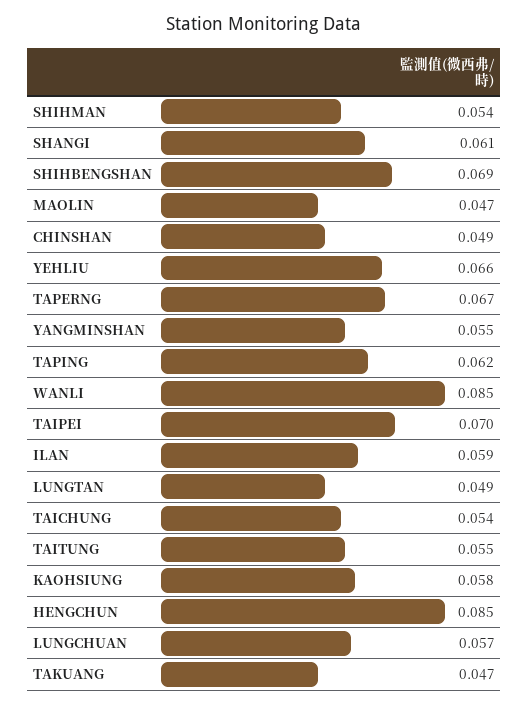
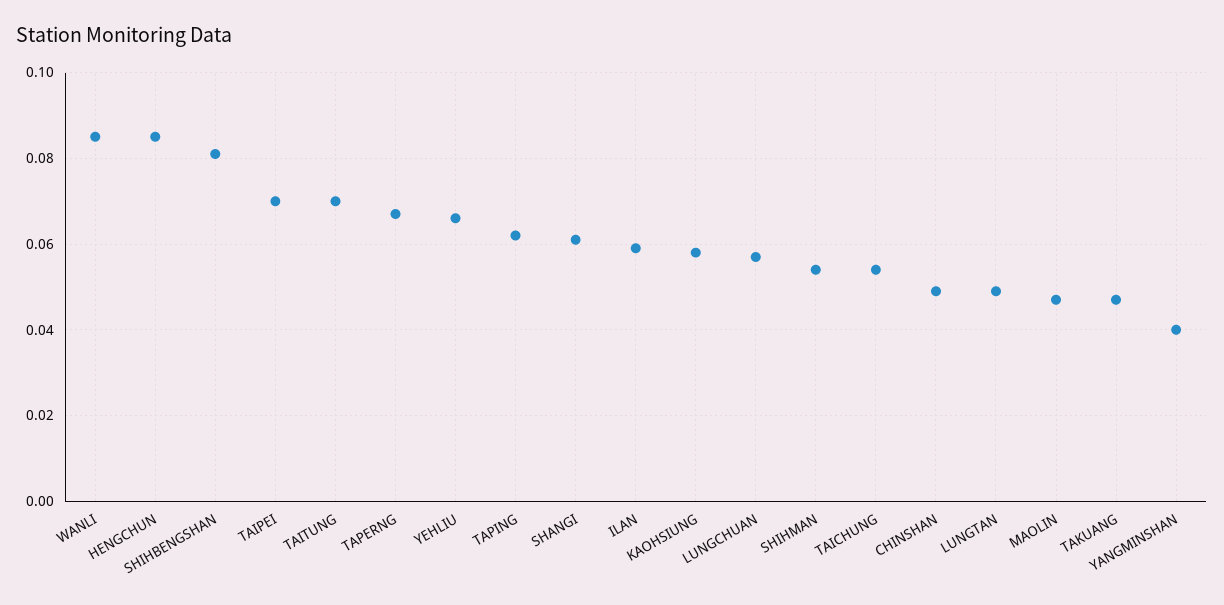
SHIHBENGSHAN: 0.069 -> 0.08
YANGMINSHAN: 0.055 -> 0.04
TAITUNG: 0.055 -> 0.07

